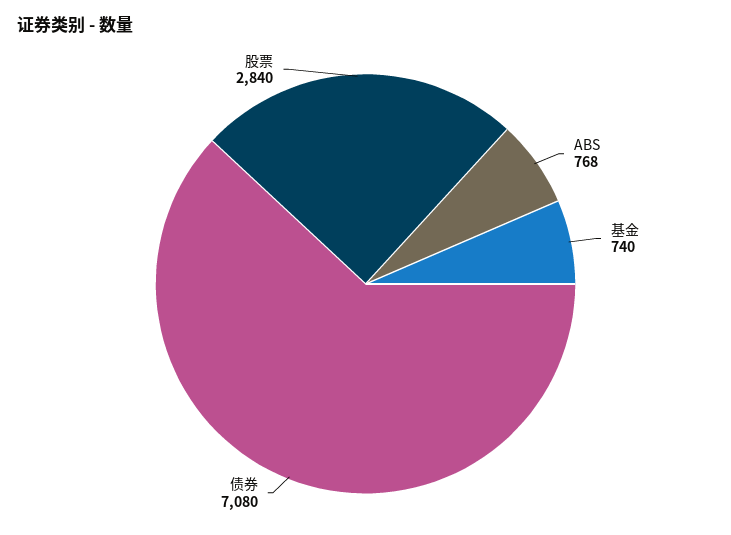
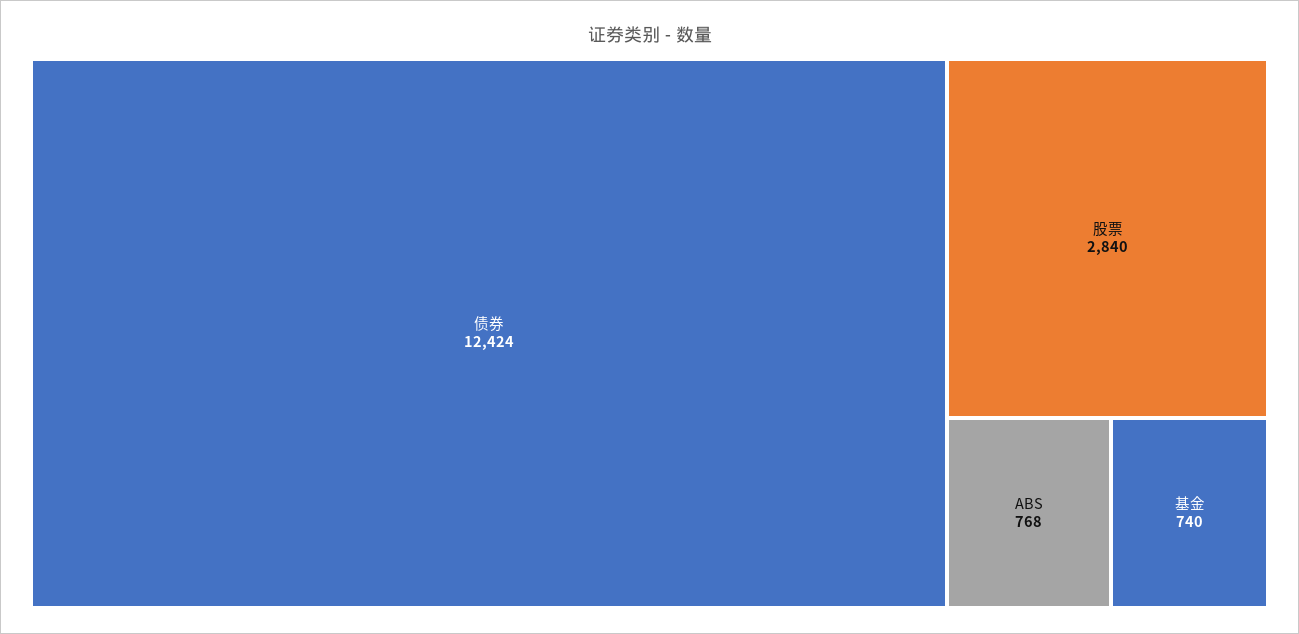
债券: 7080 -> 12424

